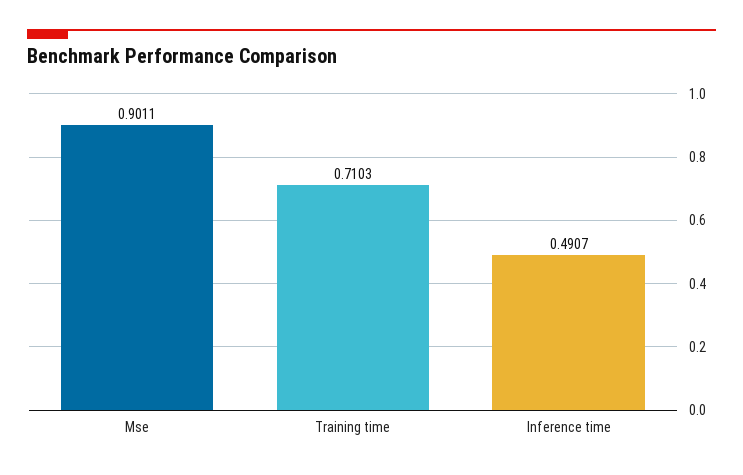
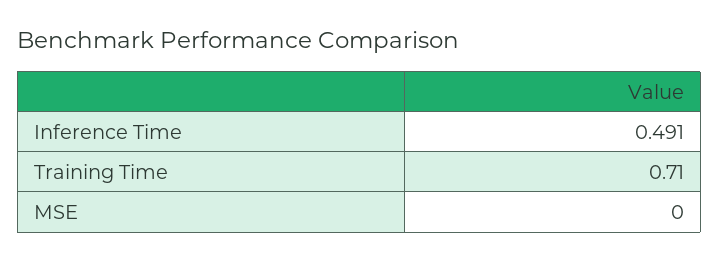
Mse: 0.9011 -> 0

